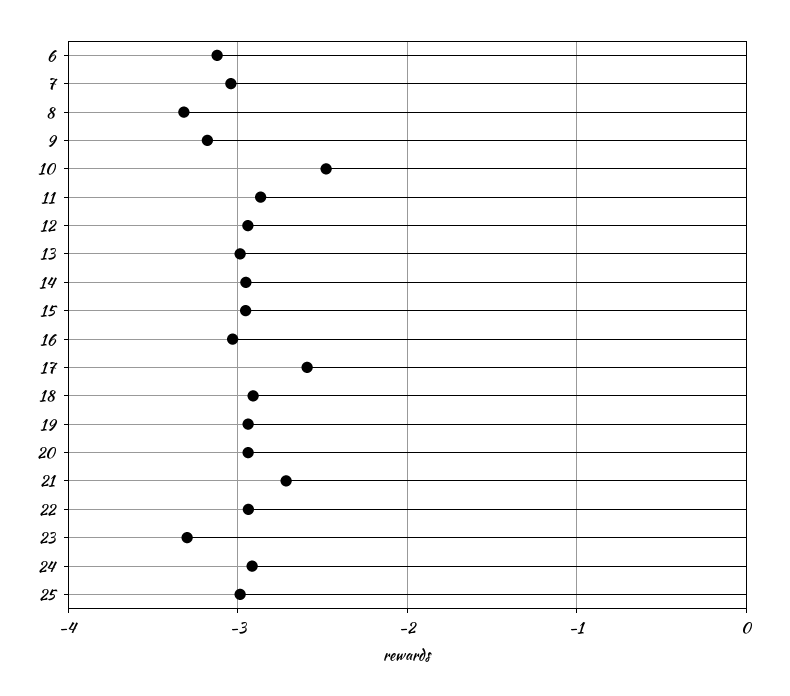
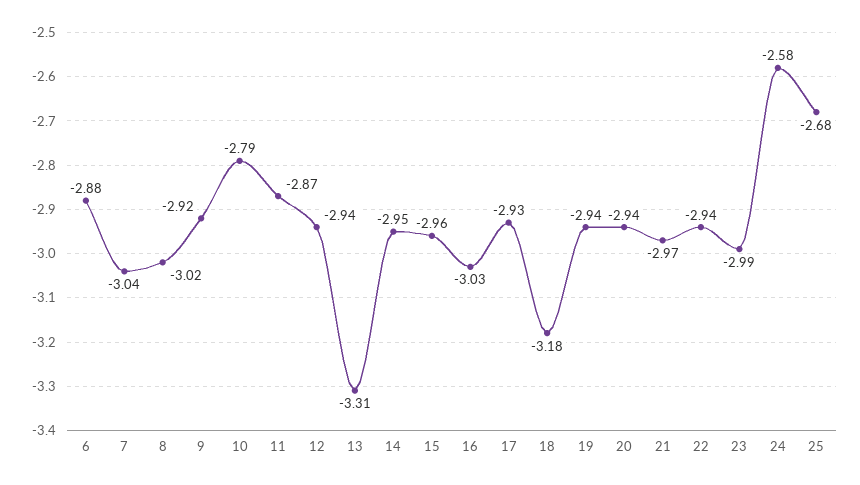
6: -3.1 -> -2.88
8: -3.3 -> -3.02
9: -3.2 -> -2.92
10: -2.5 -> -2.79
13: -3 -> -3.31
17: -2.6 -> -2.93
18: -2.9 -> -3.18
21: -2.7 -> -2.97
23: -3.3 -> -2.99
24: -2.9 -> -2.58
25: -3 -> -2.68

